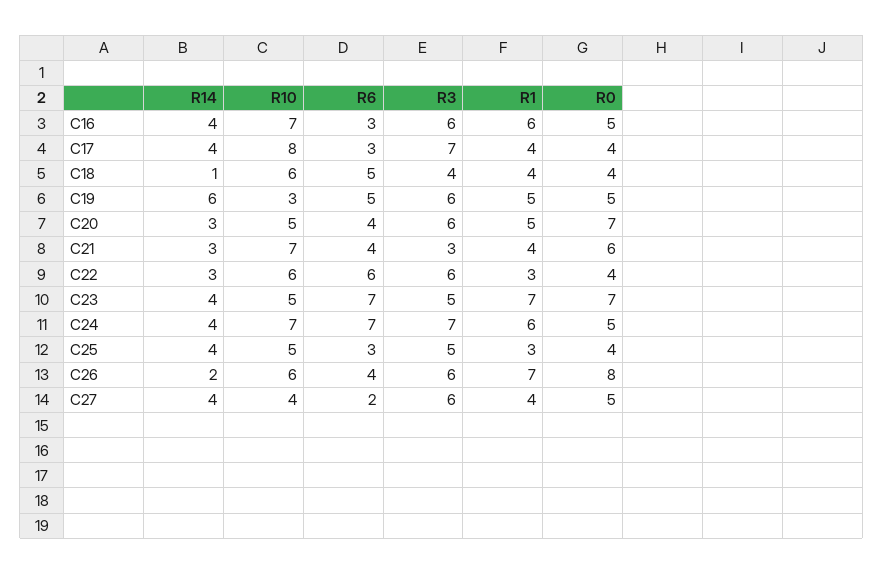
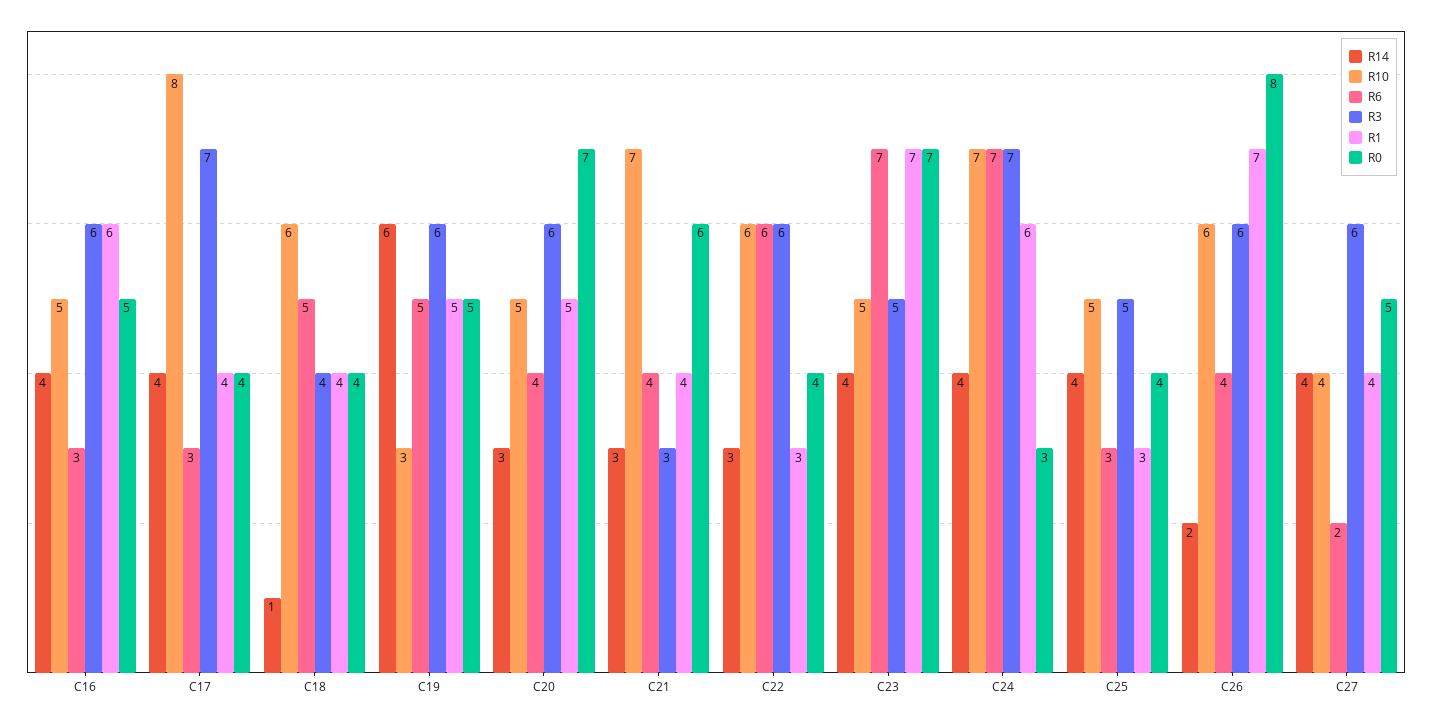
R10, C16: 7 -> 5
R0, C24: 5 -> 3

